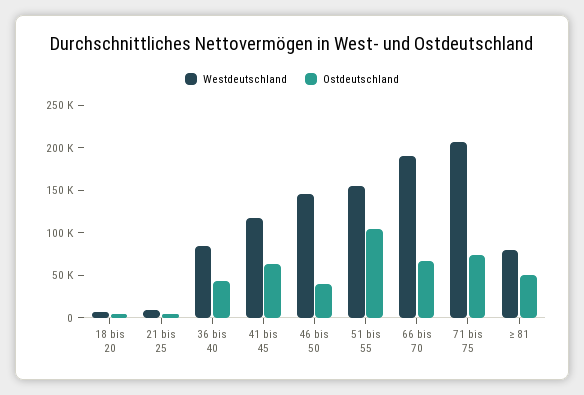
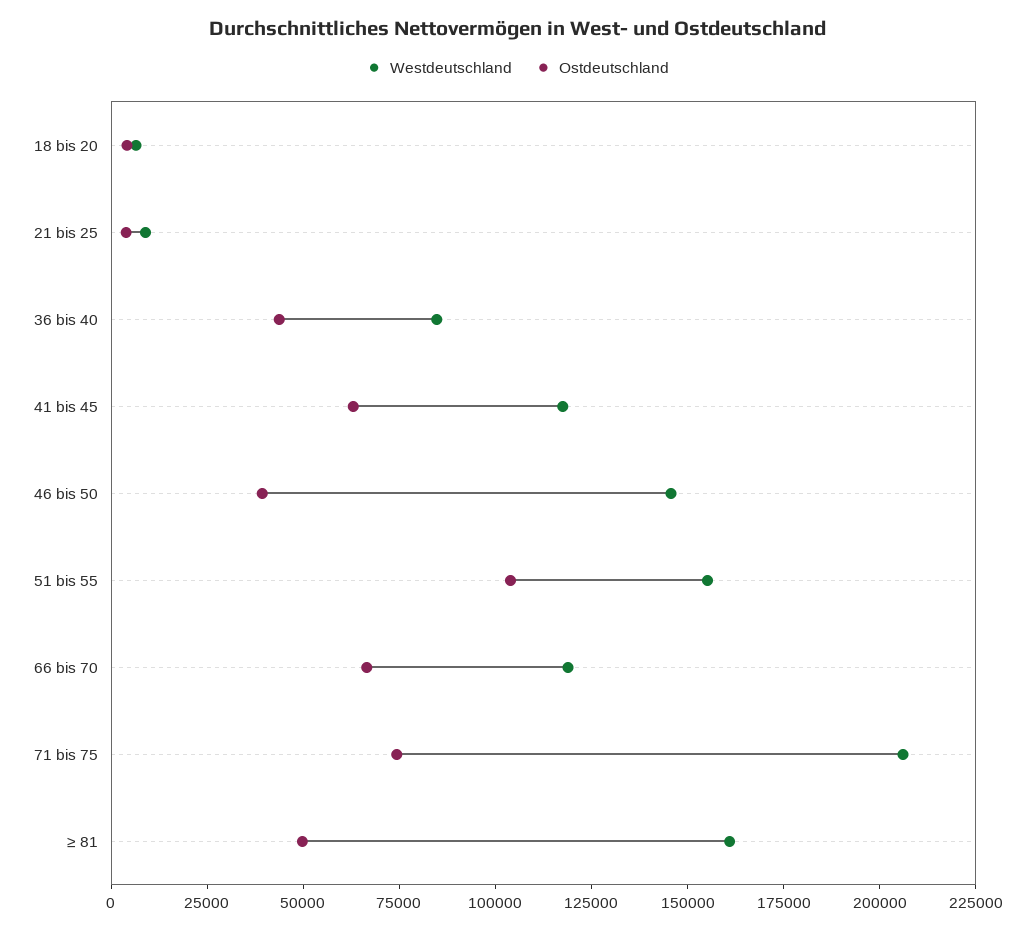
Westdeutschland, 66 bis 70: 190000 -> 120000
Westdeutschland, ≥ 81: 80000 -> 160000

